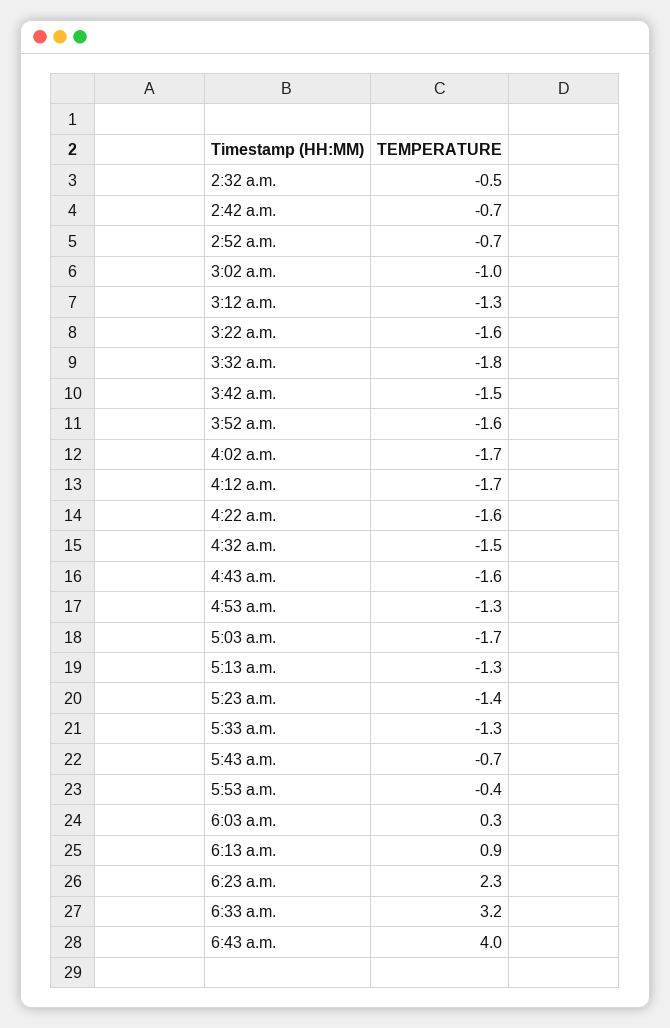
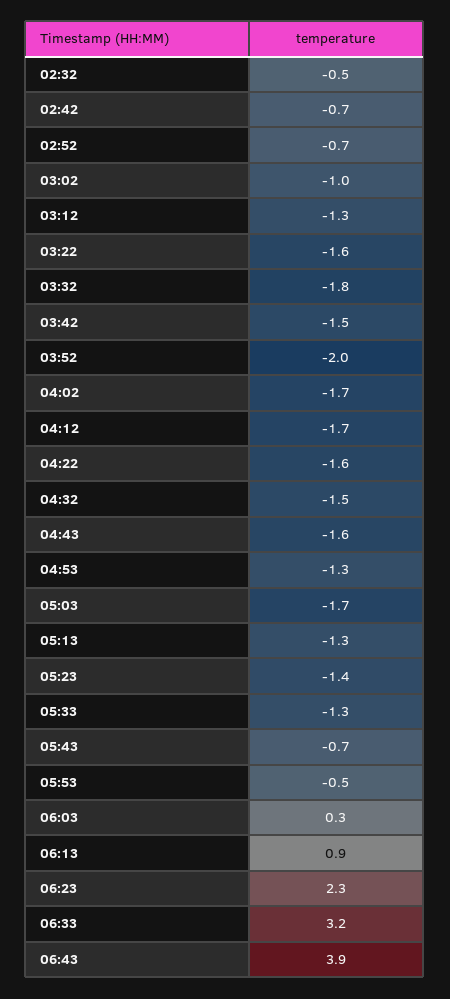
3:52 a.m.: -1.6 -> -2
5:53 a.m.: -0.4 -> -0.5
6:43 a.m.: 4 -> 3.9

